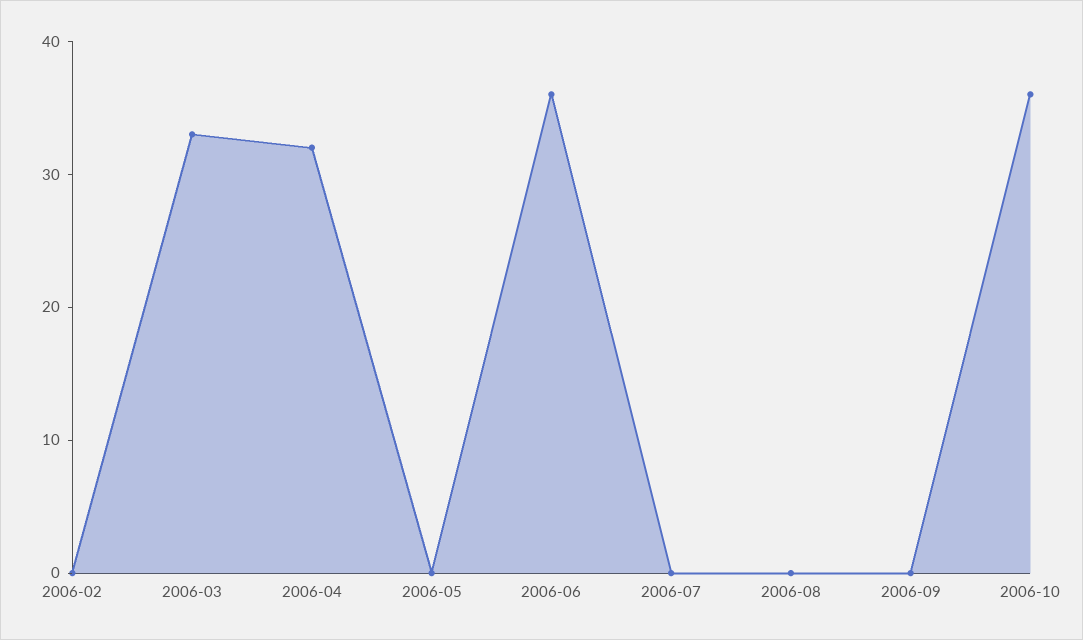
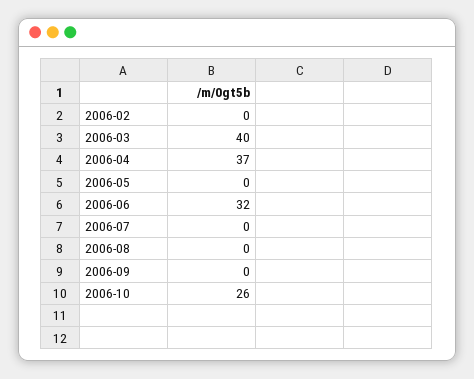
2006-03: 33 -> 40
2006-04: 32 -> 37
2006-06: 36 -> 32
2006-10: 36 -> 26

